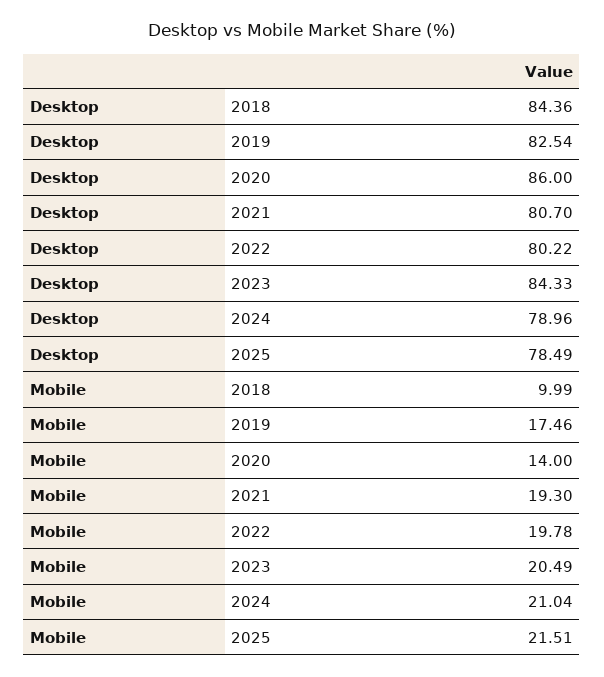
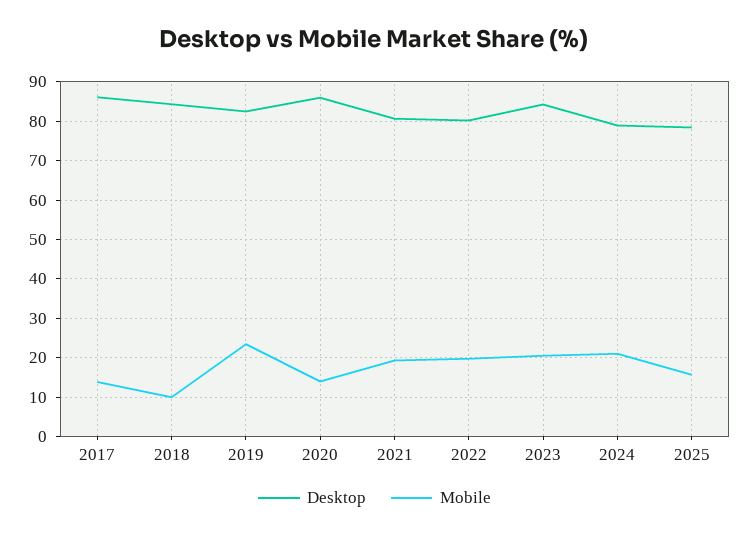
Mobile, 2019: 17.46 -> 24
Mobile, 2025: 21.51 -> 16
Desktop, 2017: none -> 86
Mobile, 2017: none -> 14

